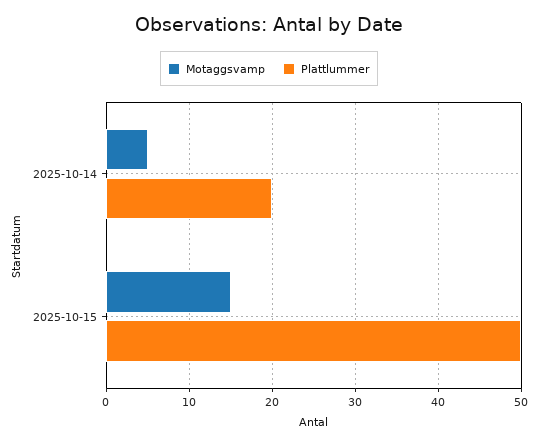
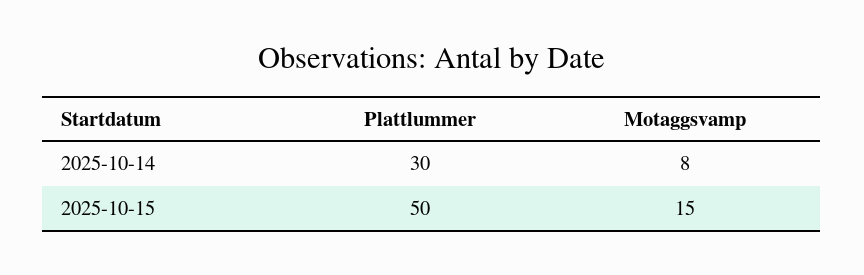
Motaggsvamp, 2025-10-14: 5 -> 8
Plattlummer, 2025-10-14: 20 -> 30

